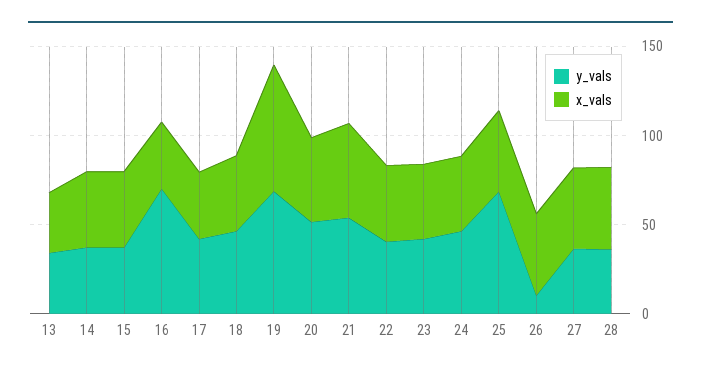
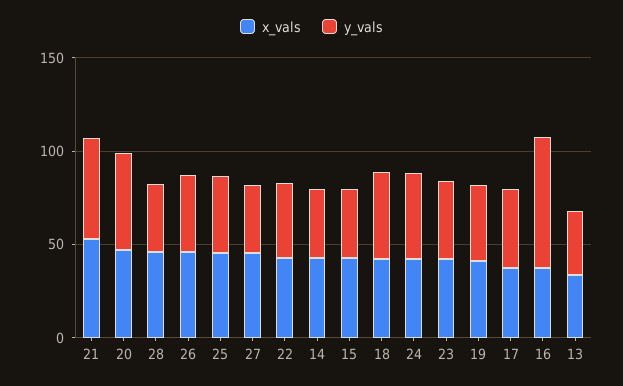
y_vals, 19: 70 -> 40
x_vals, 19: 70 -> 40
y_vals, 25: 70 -> 40
y_vals, 26: 10 -> 40

